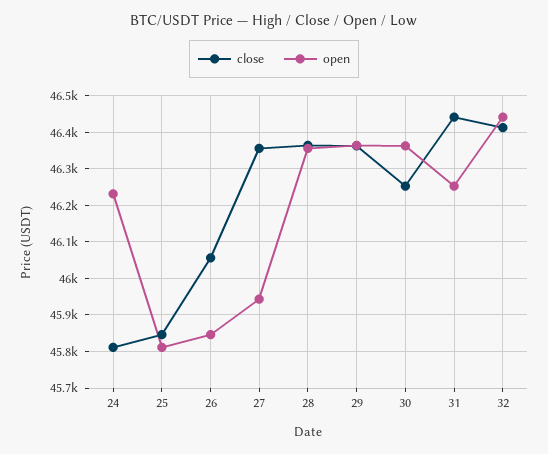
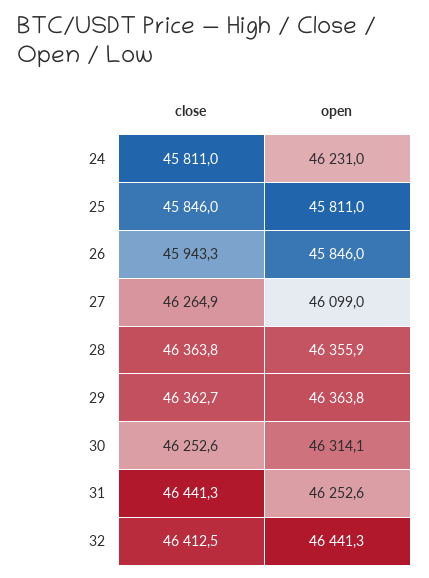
close, 26: 46060 -> 45943.3
close, 27: 46360 -> 46264.9
open, 27: 45940 -> 46099
open, 30: 46360 -> 46314.1

